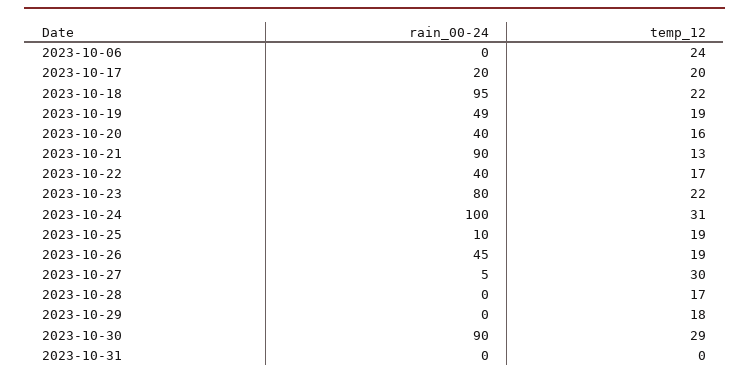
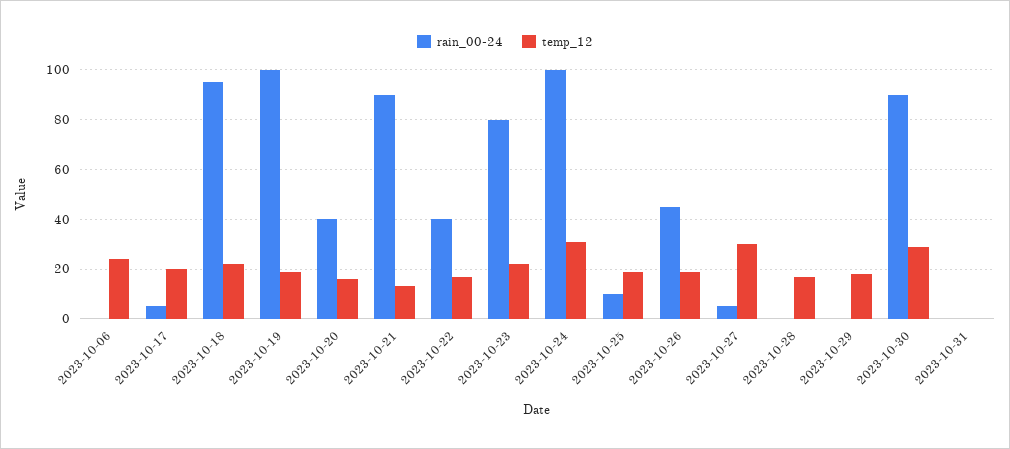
rain_00-24, 2023-10-17: 20 -> 5
rain_00-24, 2023-10-19: 49 -> 100

